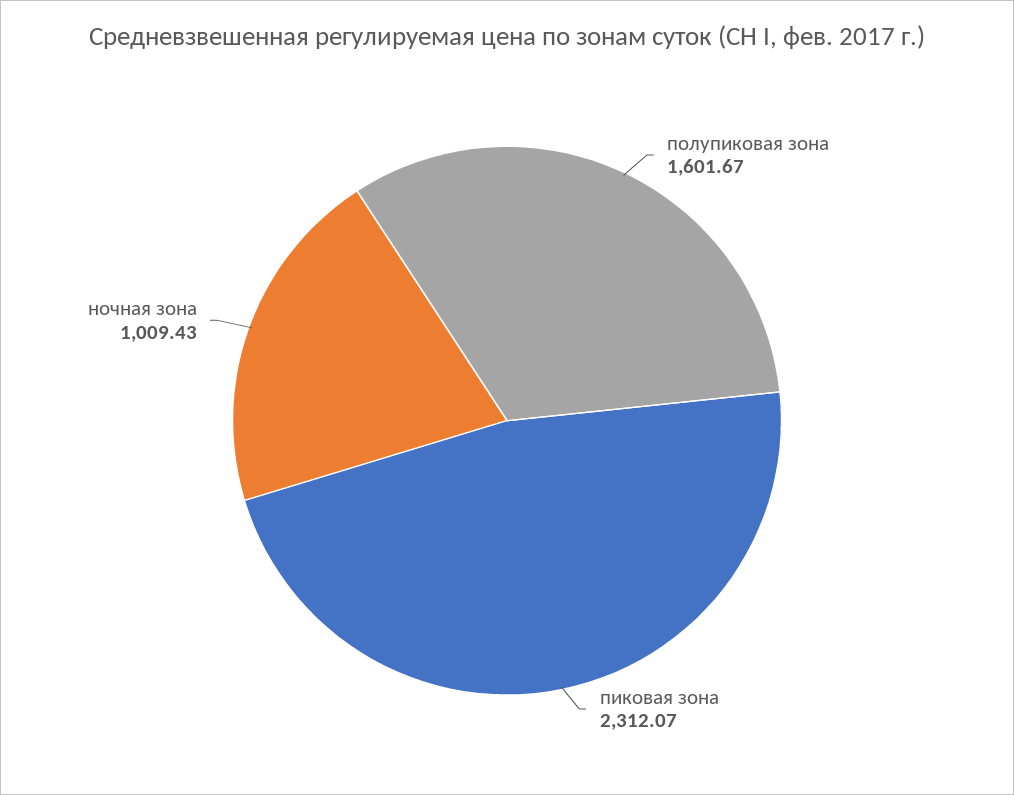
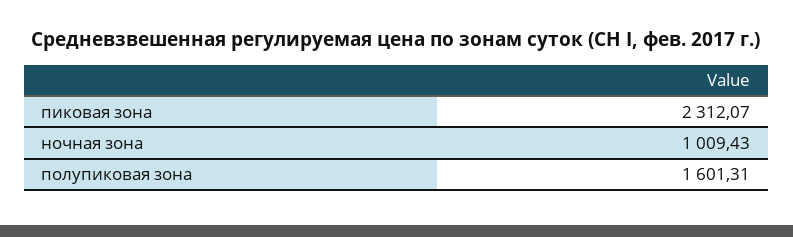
полупиковая зона: 1601.67 -> 1601.31

